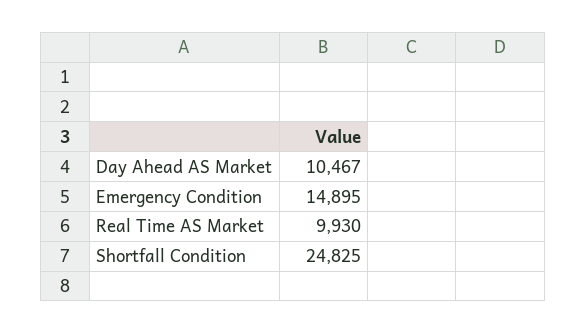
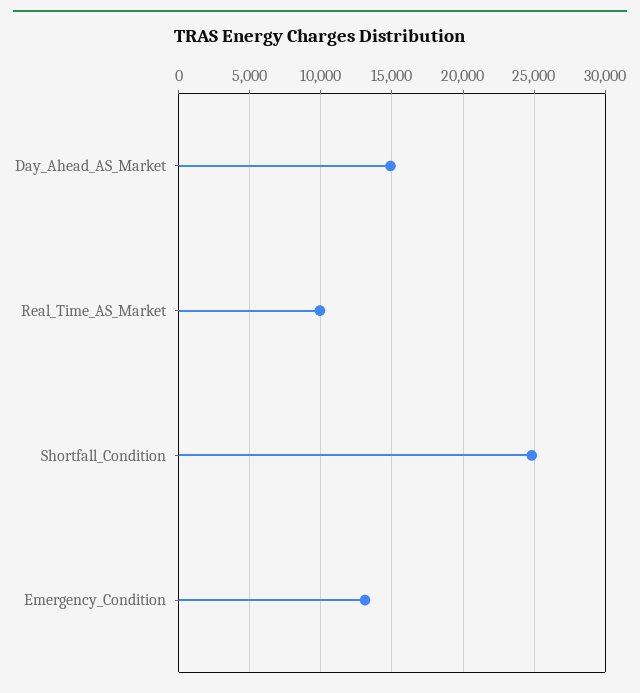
Day Ahead AS Market: 10467 -> 15000
Emergency Condition: 14895 -> 13000

